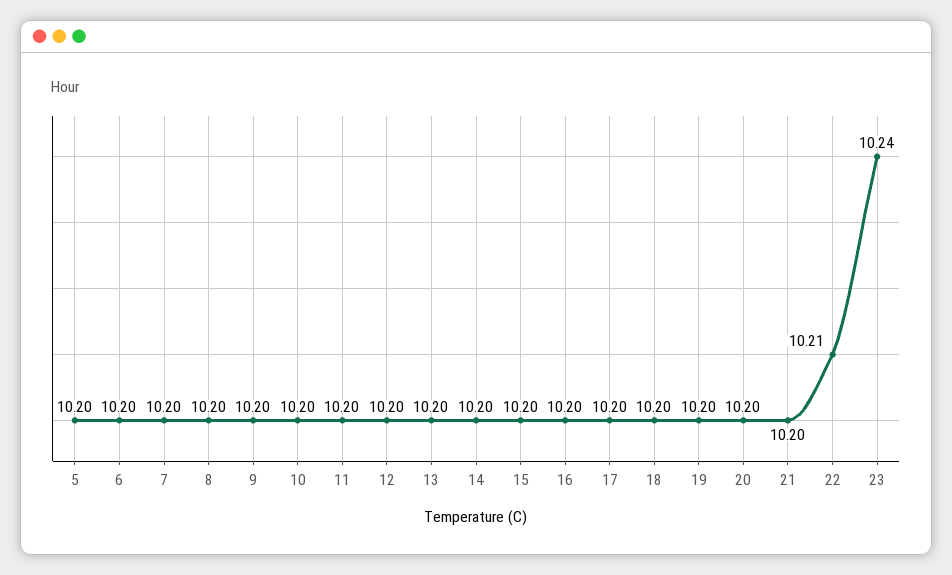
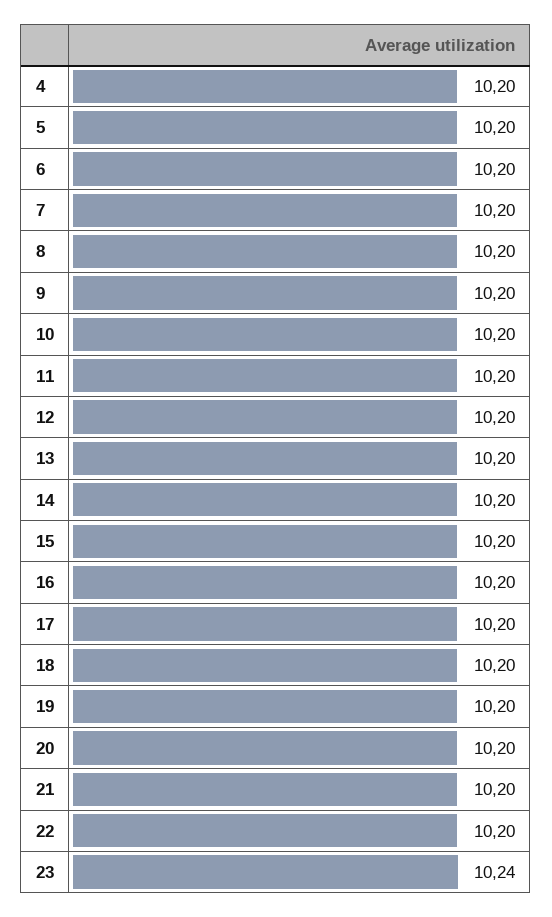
22: 10.21 -> 10.2
4: none -> 10.2

